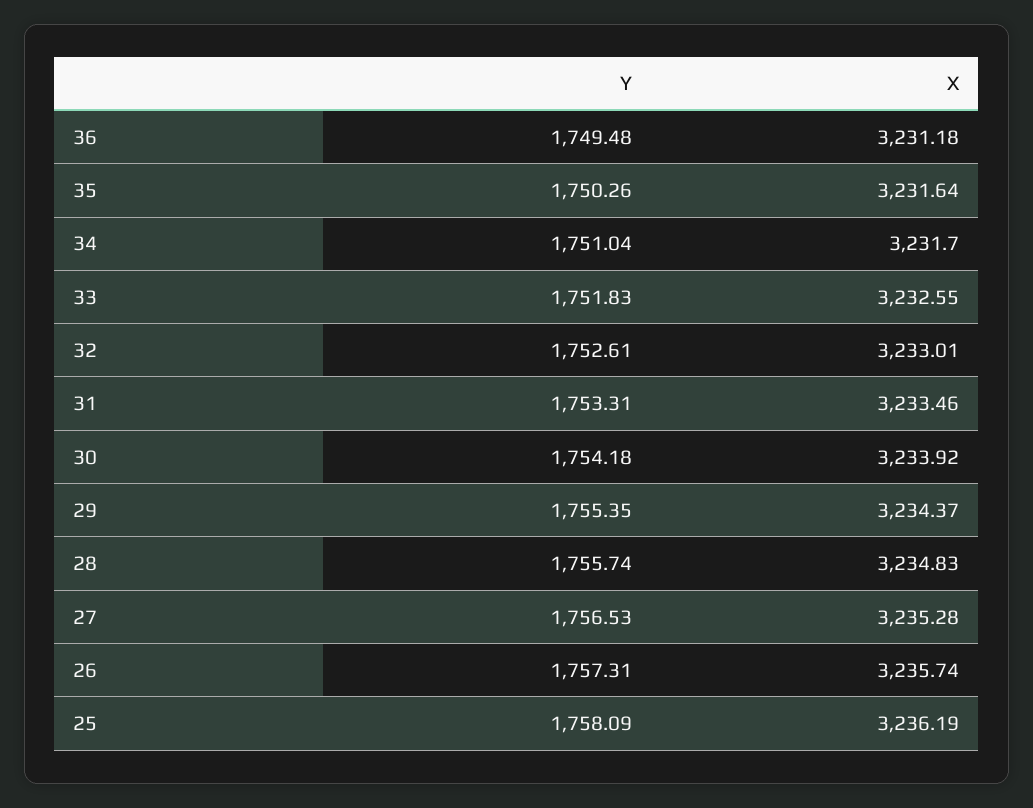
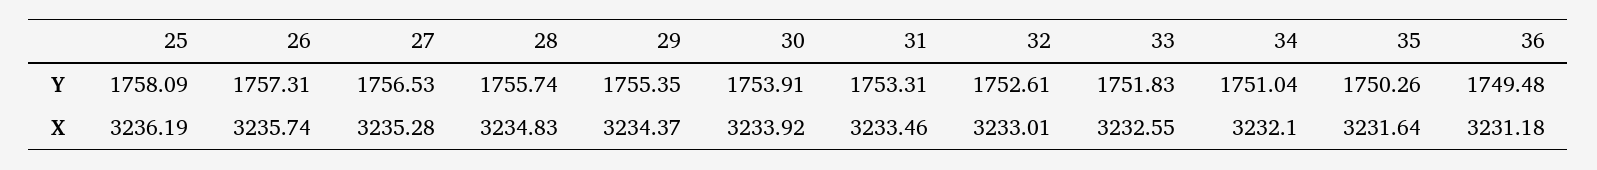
X, 34: 3231.7 -> 3232.1
Y, 30: 1754.18 -> 1753.91

